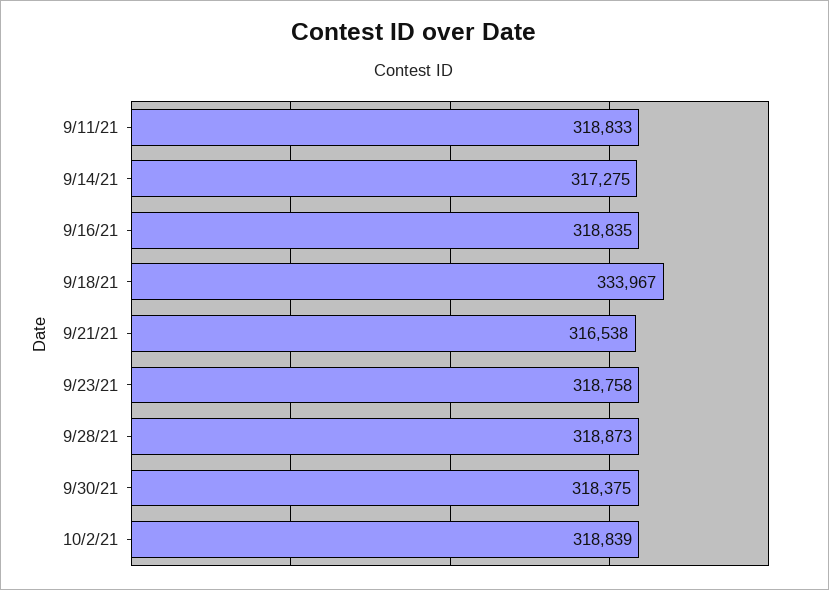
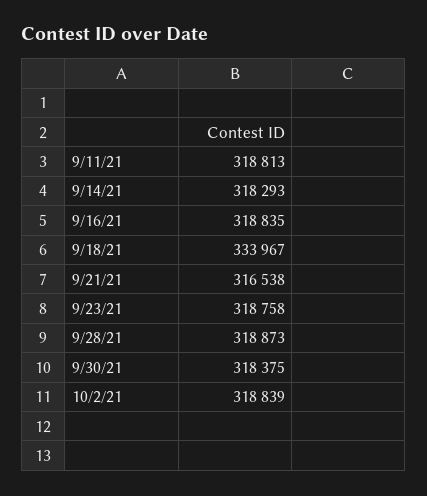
9/11/21: 318833 -> 318813
9/14/21: 317275 -> 318293

